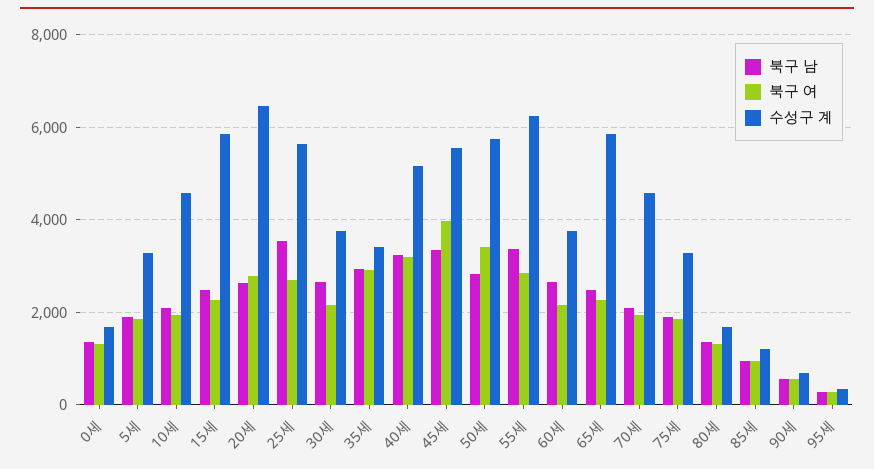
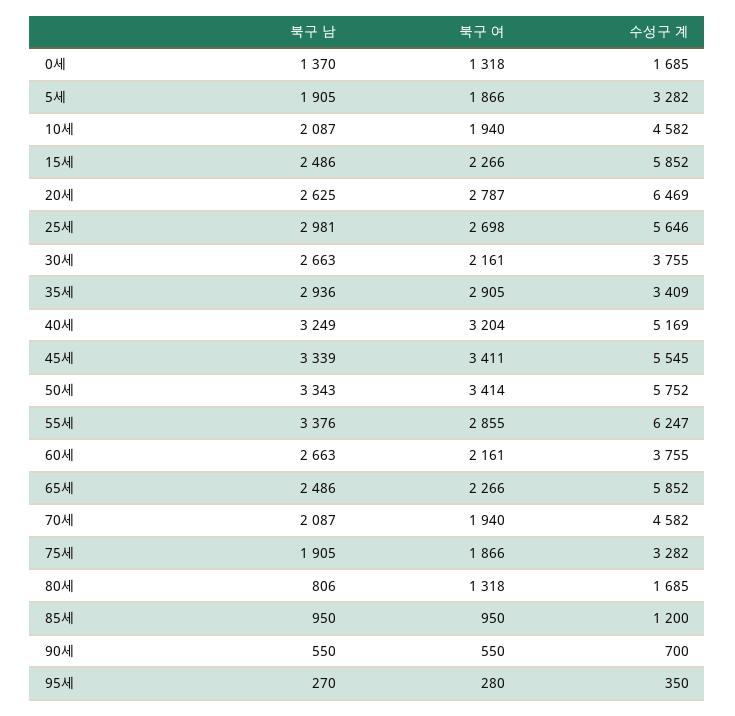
북구 남, 25세: 3600 -> 2981
북구 여, 45세: 4000 -> 3411
북구 남, 50세: 2800 -> 3343
북구 남, 80세: 1400 -> 806

